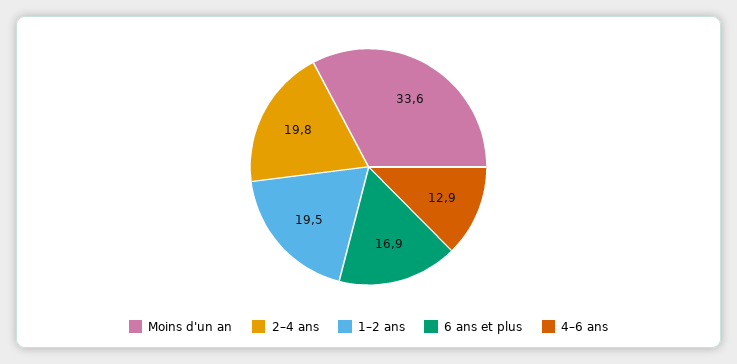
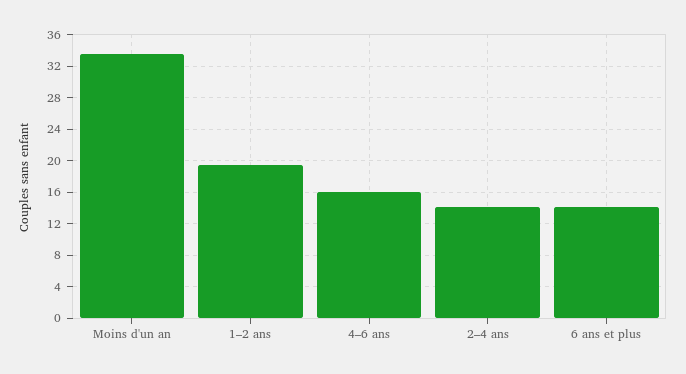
2–4 ans: 19.8 -> 14
6 ans et plus: 16.9 -> 14
4–6 ans: 12.9 -> 16

